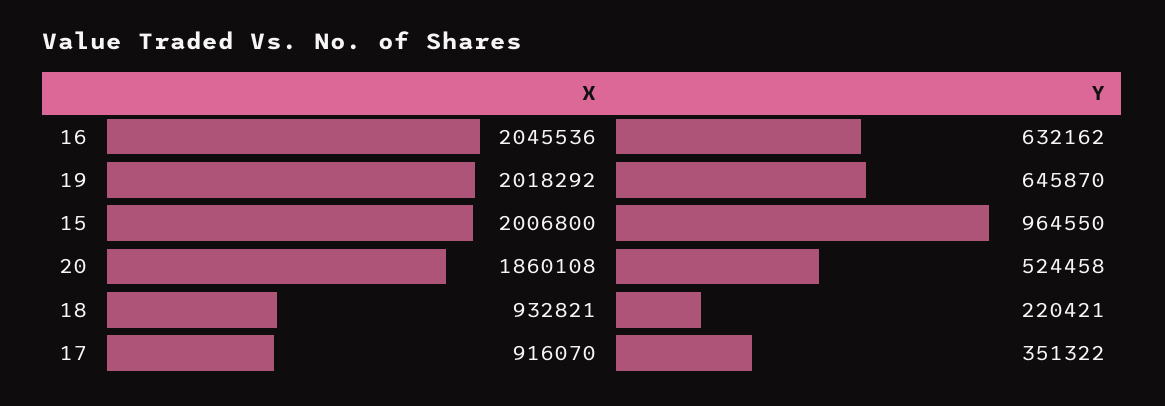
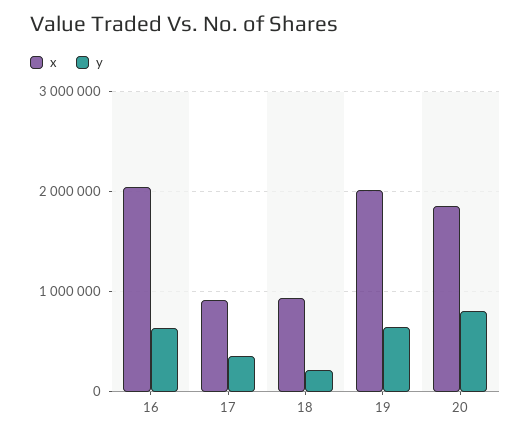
X, 15: 2006800 -> none
Y, 15: 964550 -> none
Y, 20: 524458 -> 800000

